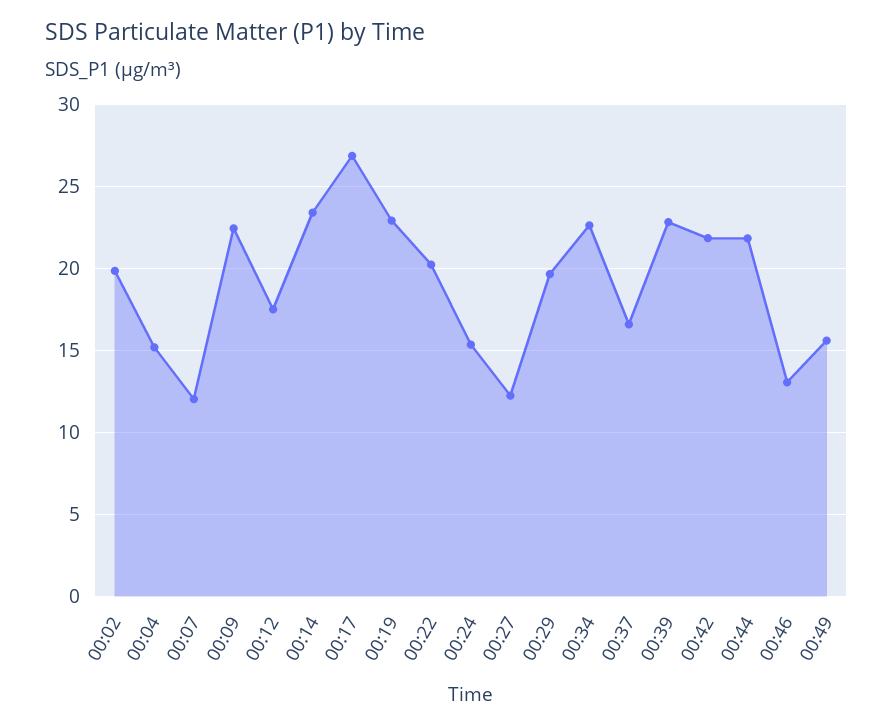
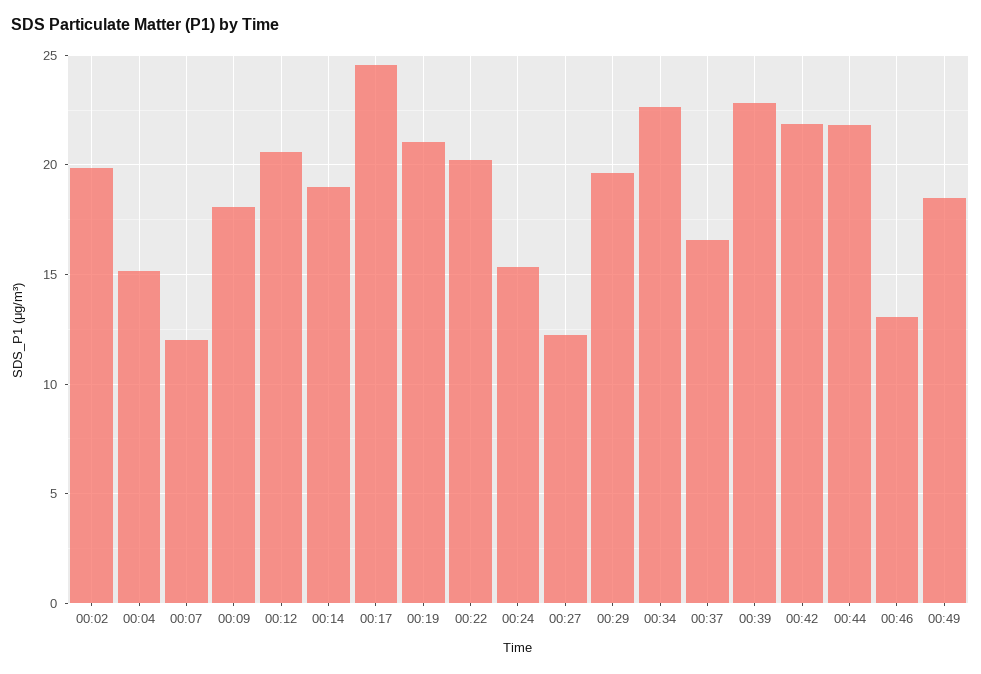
00:09: 22.5 -> 18
00:12: 17.5 -> 20.5
00:14: 23.5 -> 19
00:17: 27 -> 24.5
00:19: 23 -> 21
00:49: 15.5 -> 18.5

